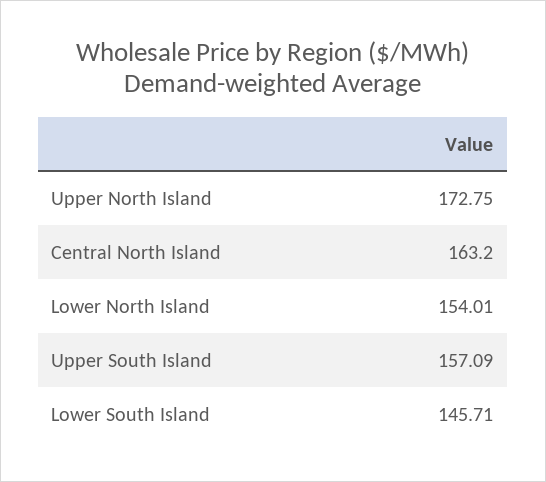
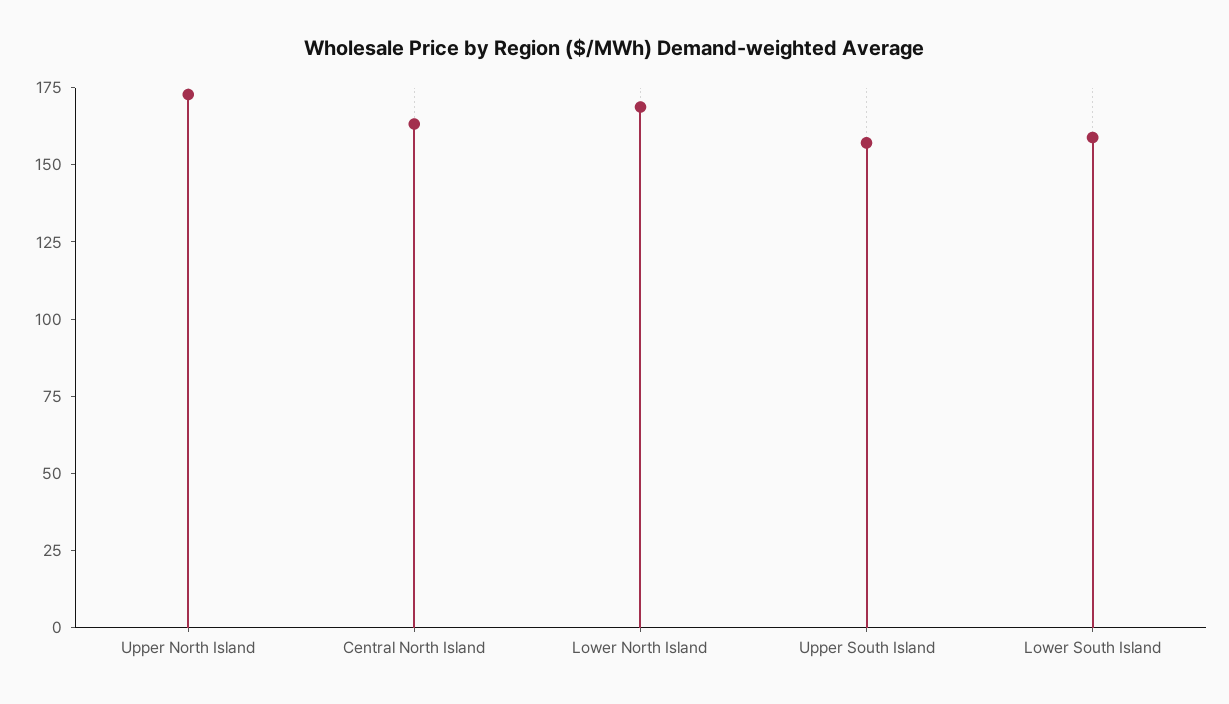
Lower North Island: 154.01 -> 170
Lower South Island: 145.71 -> 160

